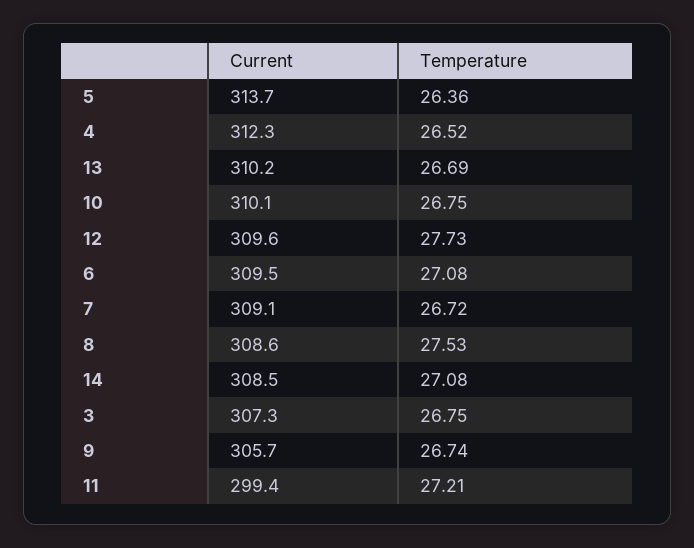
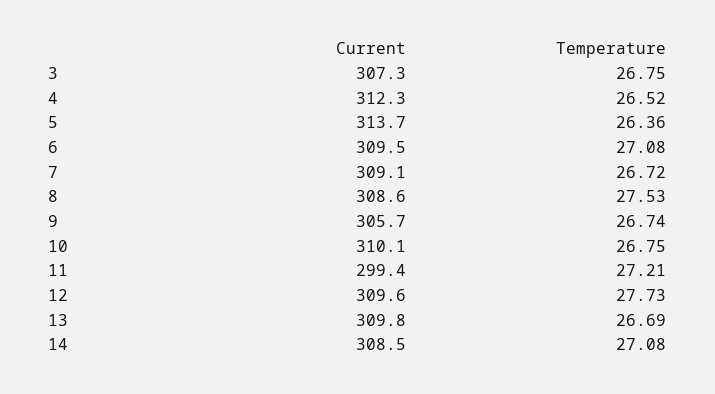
Current, 13: 310.2 -> 309.8

